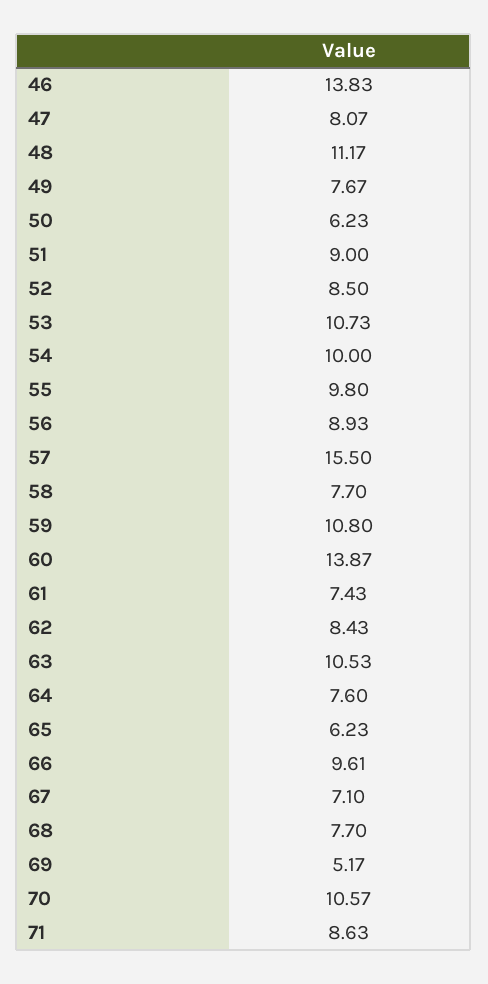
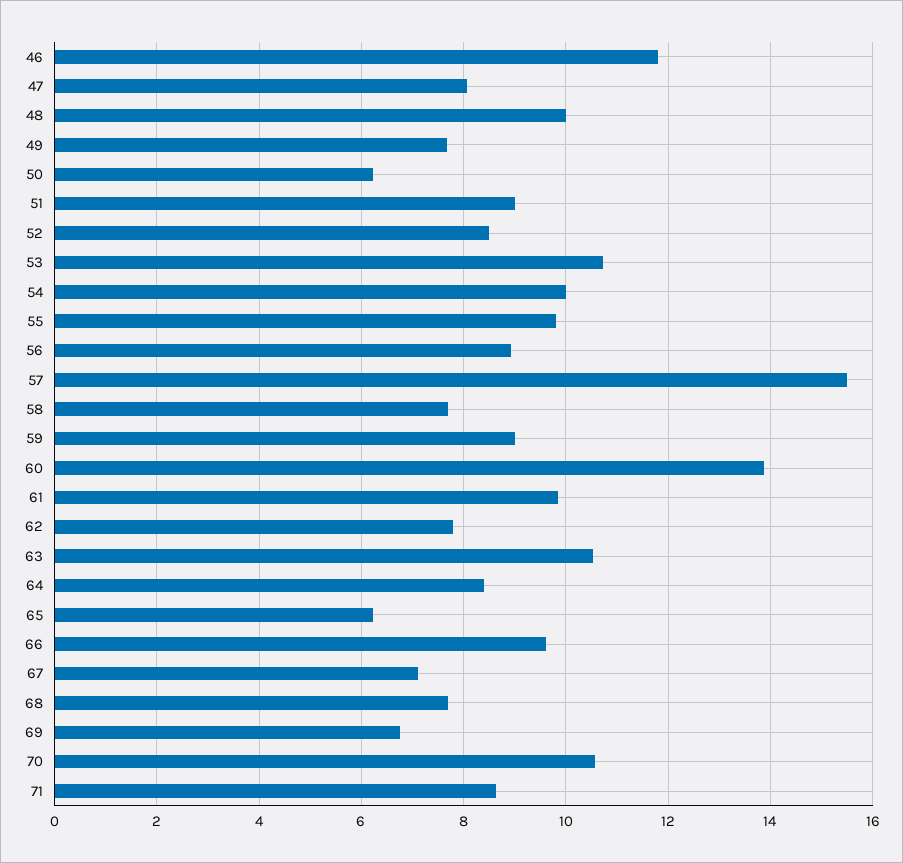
46: 13.83 -> 11.8
48: 11.17 -> 10
59: 10.8 -> 9
61: 7.43 -> 9.8
62: 8.43 -> 7.8
64: 7.6 -> 8.4
69: 5.17 -> 6.8

